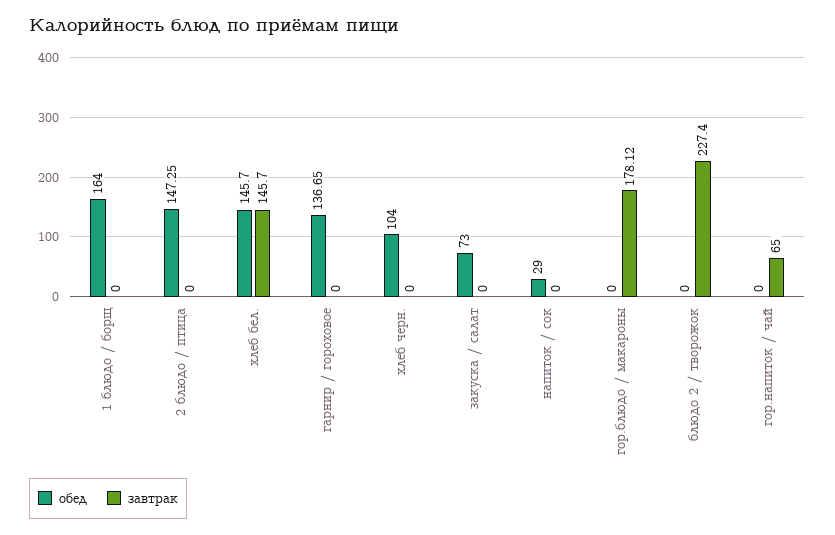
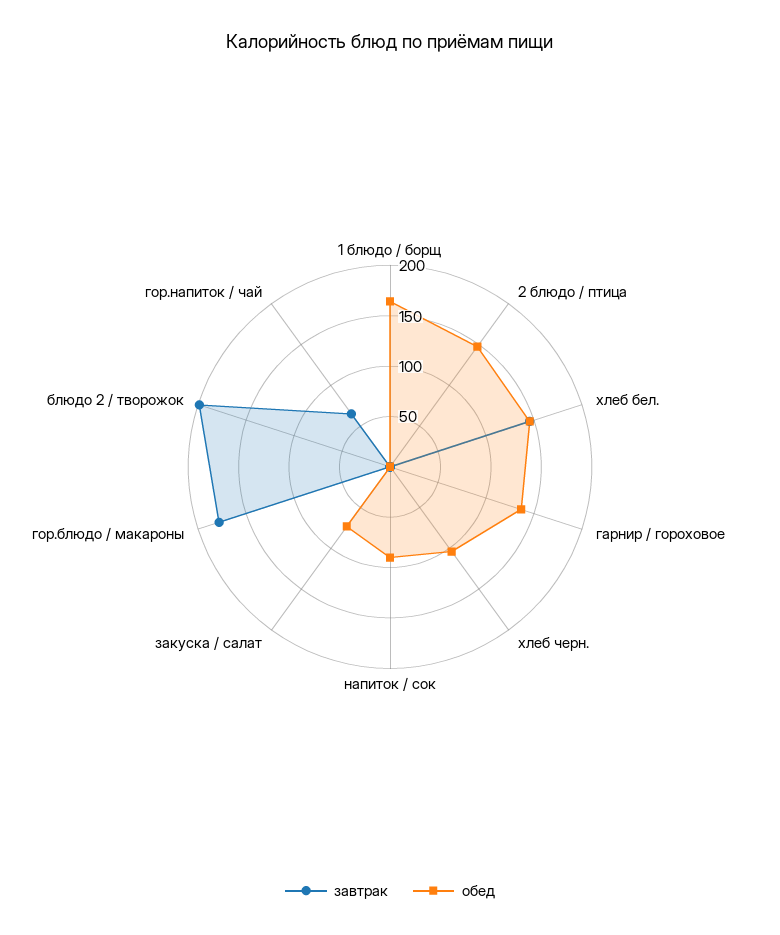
обед, напиток / сок: 29 -> 90
завтрак, блюдо 2 / творожок: 227.4 -> 200

